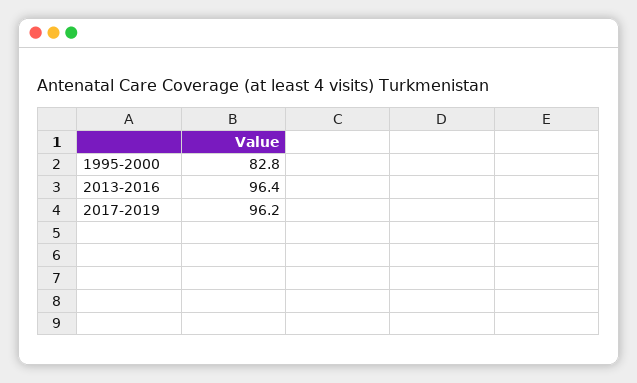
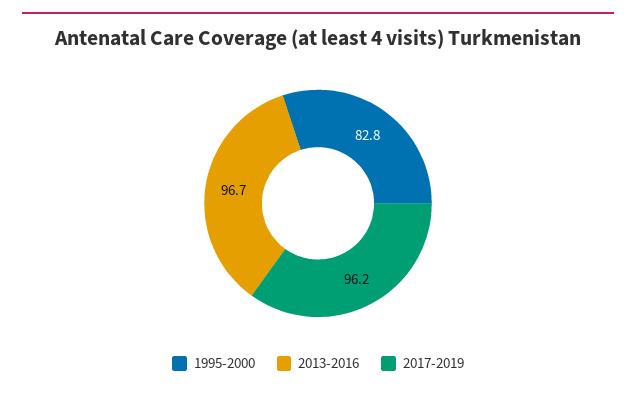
2013-2016: 96.4 -> 96.7

